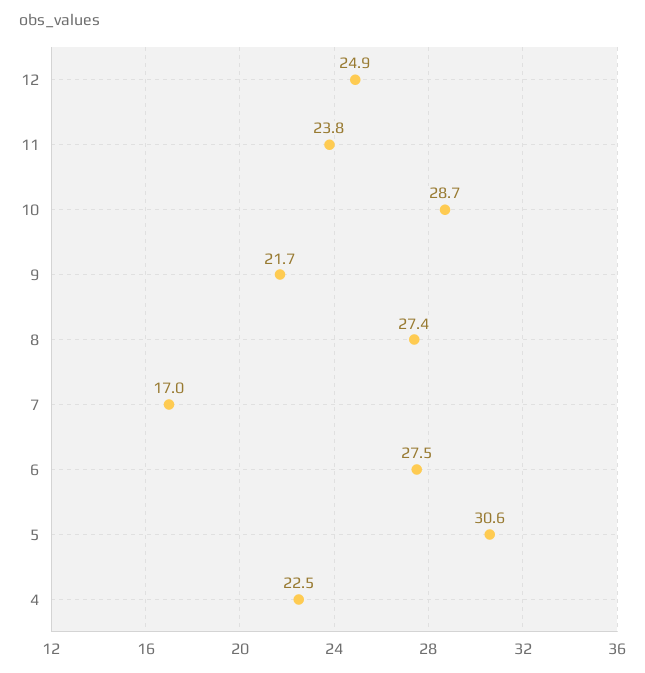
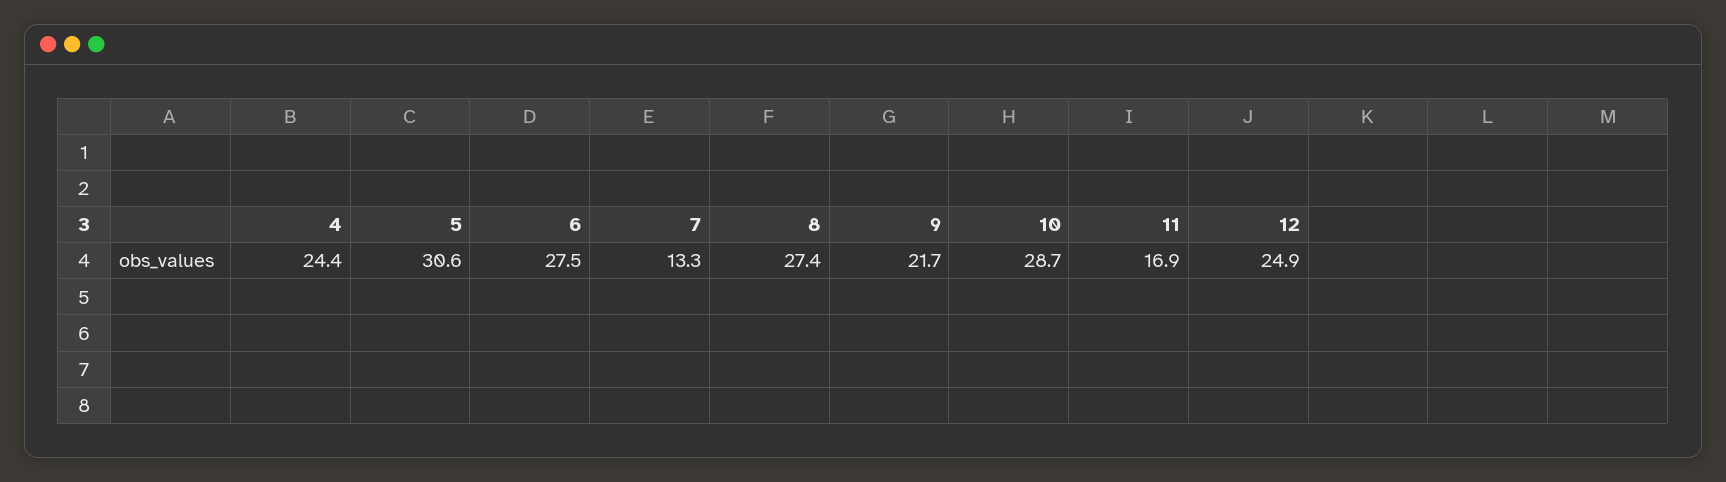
11: 23.8 -> 16.9
7: 17 -> 13.3
4: 22.5 -> 24.4

